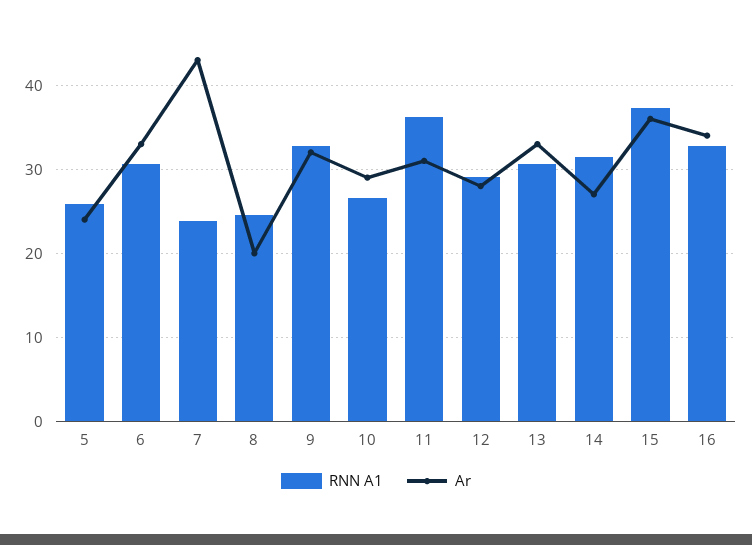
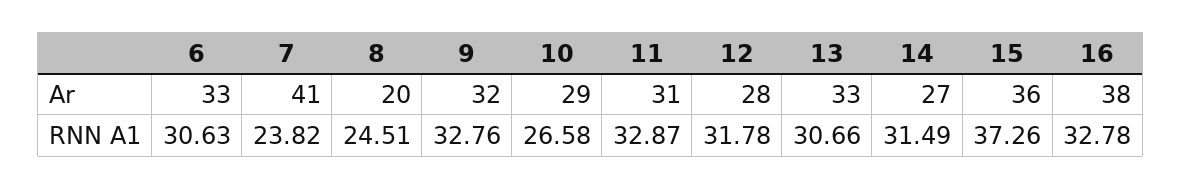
RNN A1, 5: 26 -> none
Ar, 5: 24 -> none
Ar, 7: 43 -> 41
RNN A1, 11: 36 -> 32.87
RNN A1, 12: 29 -> 31.78
Ar, 16: 34 -> 38

